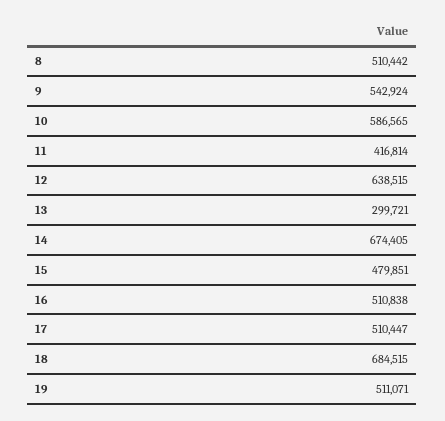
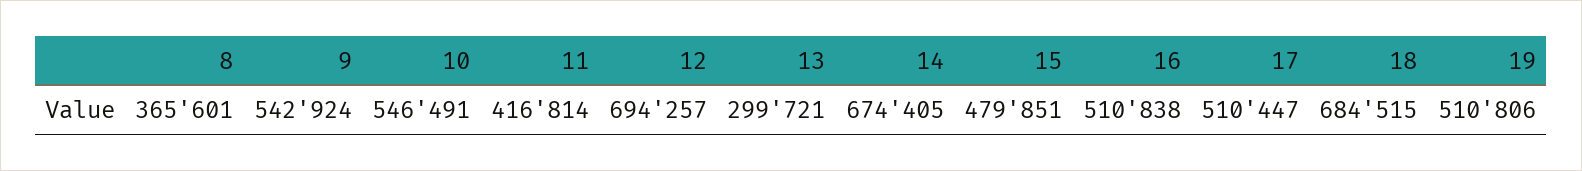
8: 510442 -> 365601
10: 586565 -> 546491
12: 638515 -> 694257
19: 511071 -> 510806

